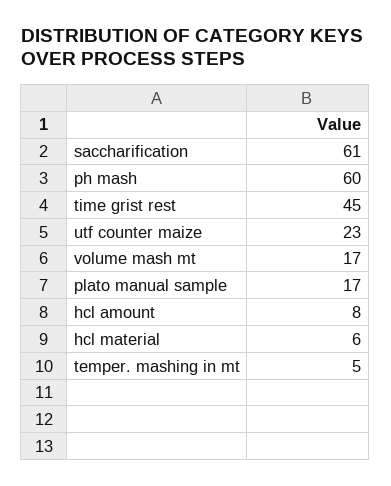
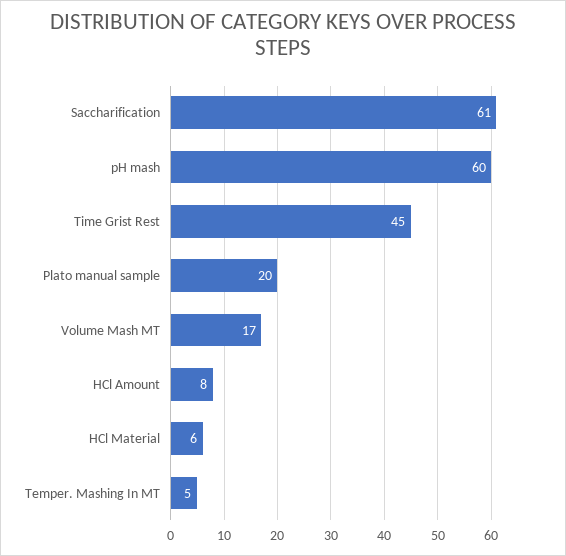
utf counter maize: 23 -> none
plato manual sample: 17 -> 20

